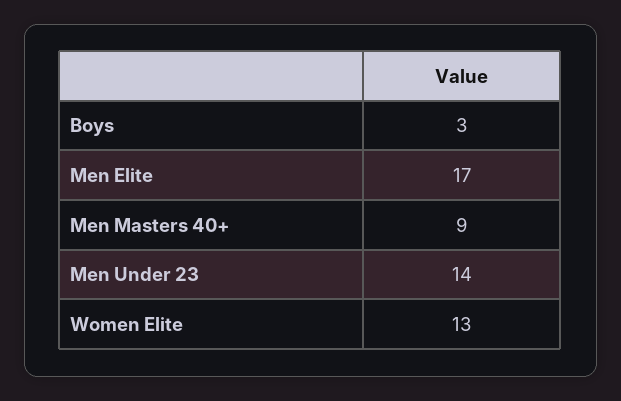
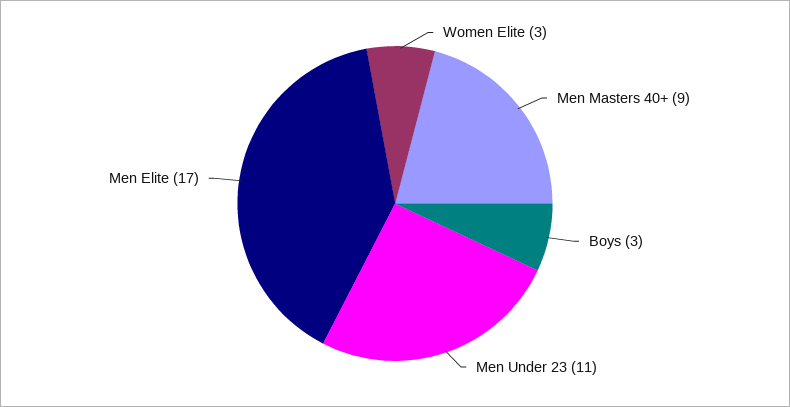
Men Under 23: 14 -> 11
Women Elite: 13 -> 3

